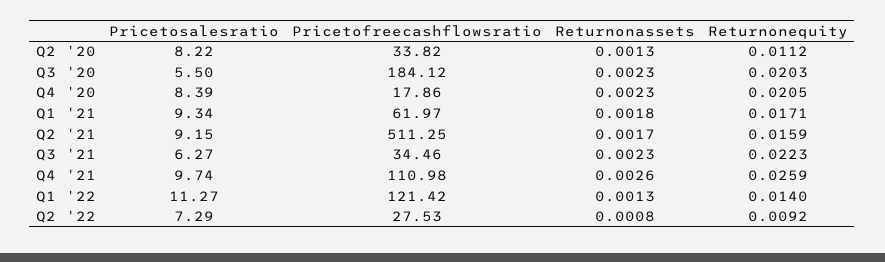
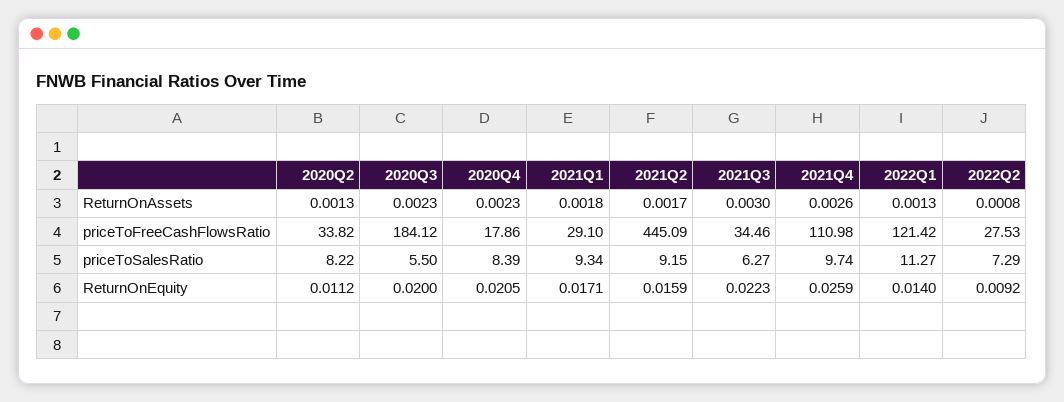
Returnonequity, Q3 '20: 0.0203 -> 0.02
Pricetofreecashflowsratio, Q1 '21: 61.97 -> 29.1
Pricetofreecashflowsratio, Q2 '21: 511.25 -> 445.09
Returnonassets, Q3 '21: 0.0023 -> 0.003

